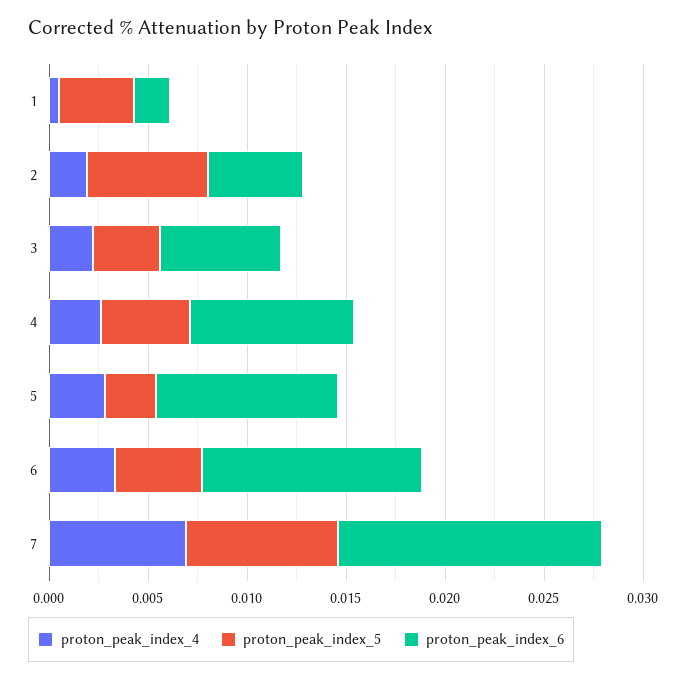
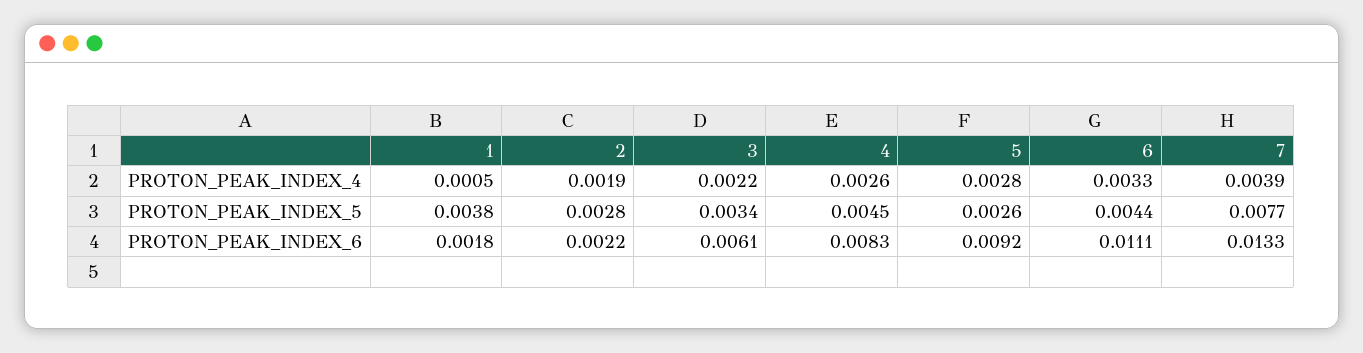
proton_peak_index_5, 2: 0.006 -> 0.0028
proton_peak_index_6, 2: 0.005 -> 0.0022
proton_peak_index_4, 7: 0.007 -> 0.0039

